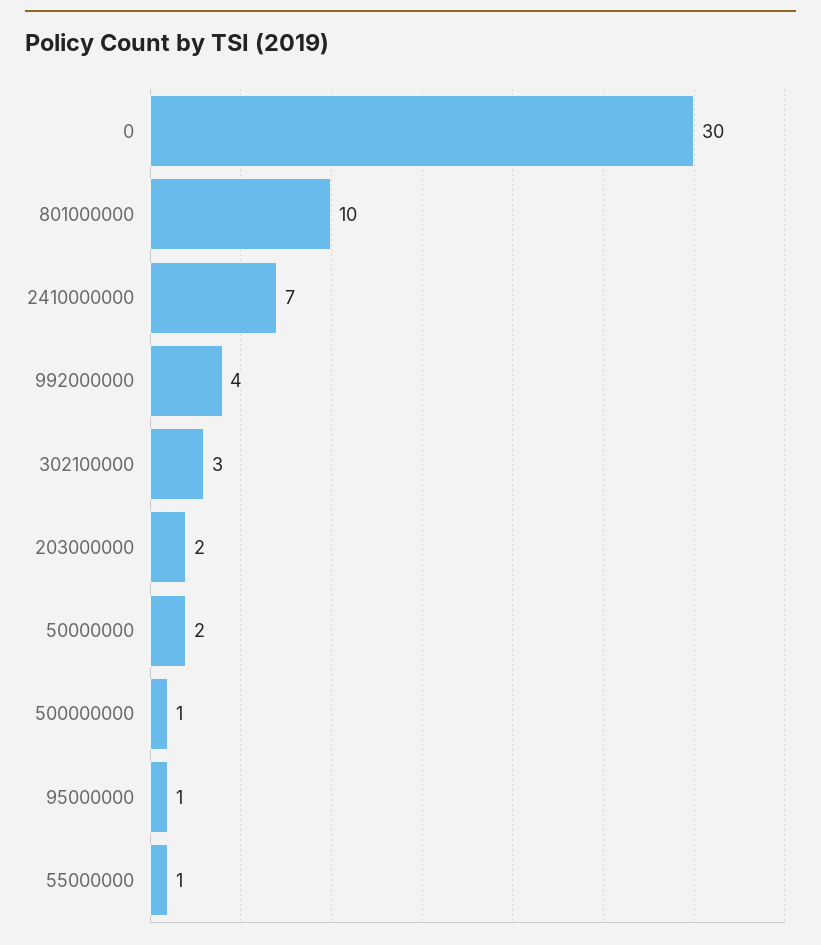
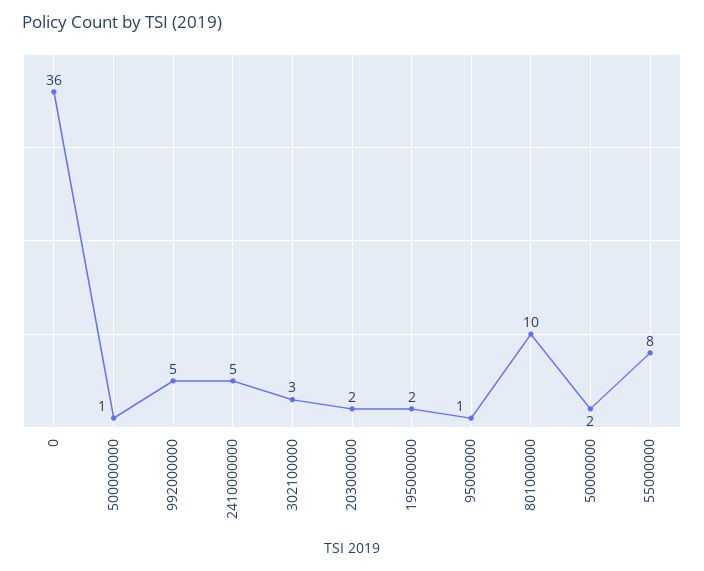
0: 30 -> 36
2410000000: 7 -> 5
992000000: 4 -> 5
55000000: 1 -> 8
195000000: none -> 2

